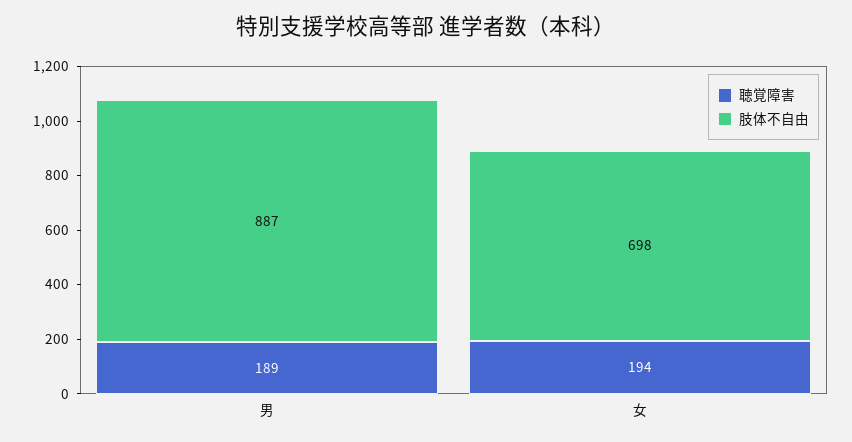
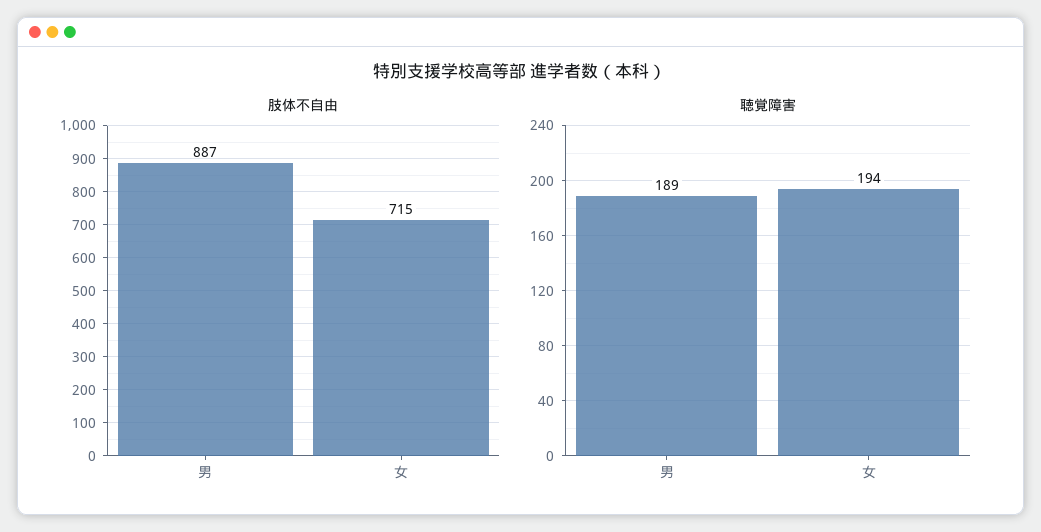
肢体不自由, 女: 698 -> 715

